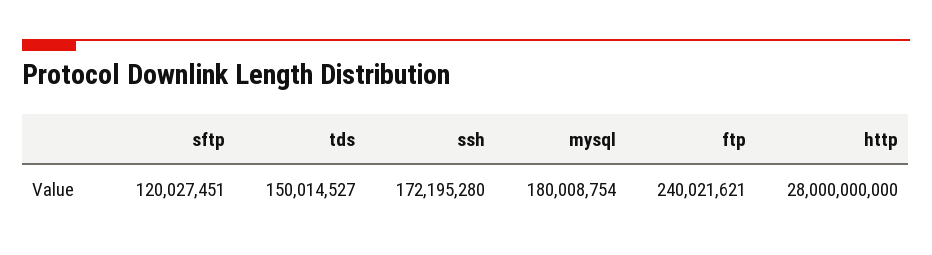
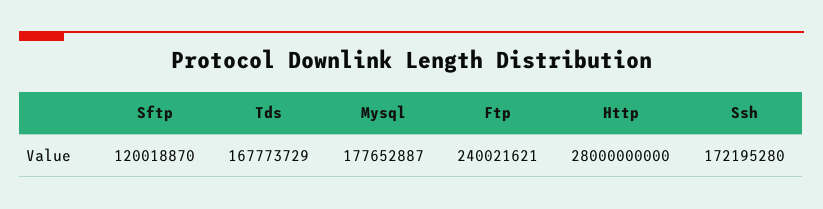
sftp: 120027451 -> 120018870
tds: 150014527 -> 167773729
mysql: 180008754 -> 177652887

